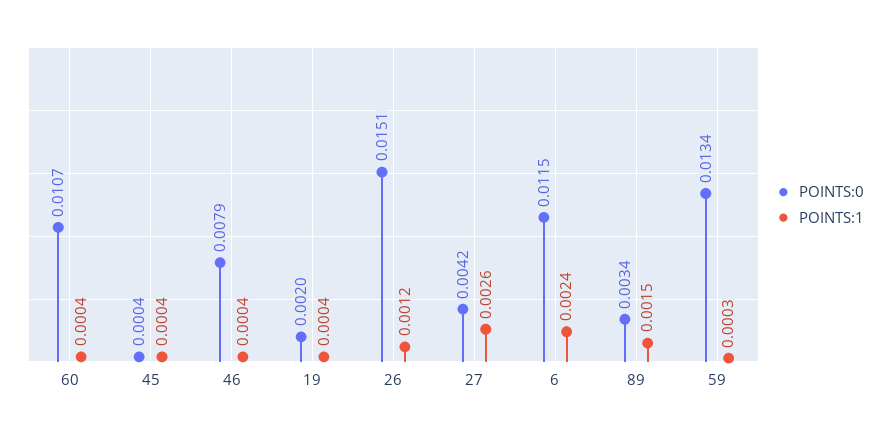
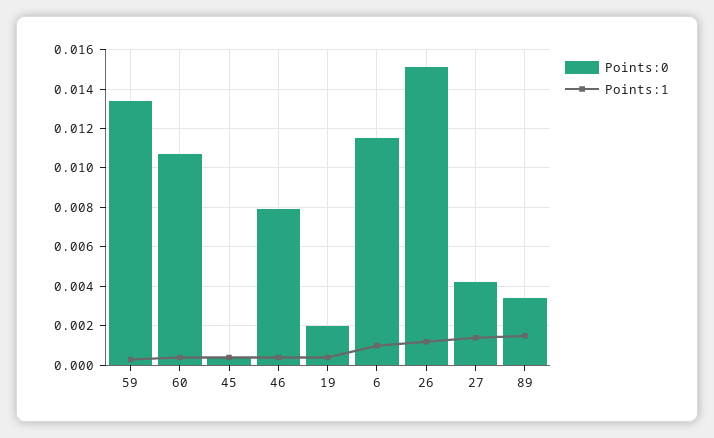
POINTS:1, 27: 0.0026 -> 0.0015
POINTS:1, 6: 0.0024 -> 0.001

